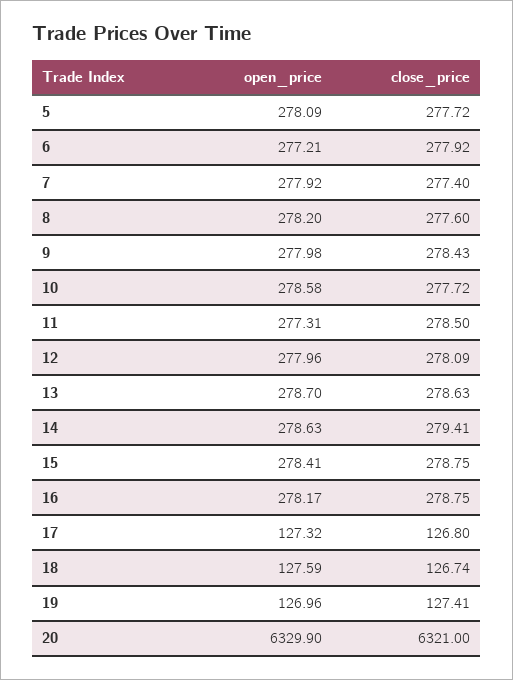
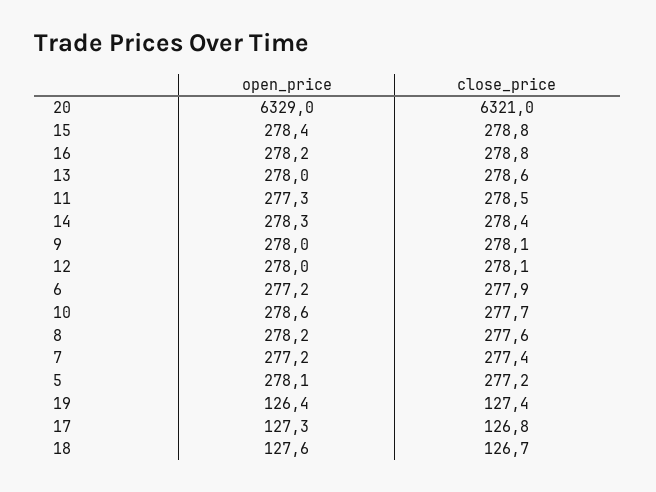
close_price, 5: 277.72 -> 277.2
open_price, 7: 277.92 -> 277.2
close_price, 9: 278.43 -> 278.1
open_price, 13: 278.7 -> 278
open_price, 14: 278.63 -> 278.3
close_price, 14: 279.41 -> 278.4
open_price, 19: 126.96 -> 126.4
open_price, 20: 6329.9 -> 6329

